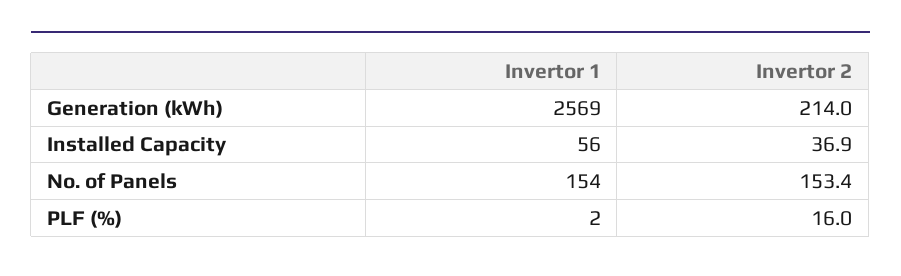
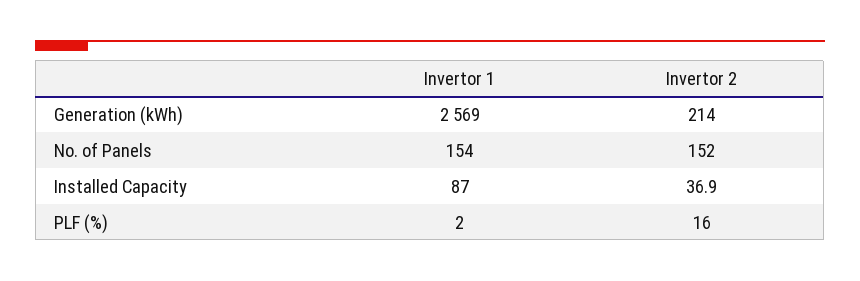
Invertor 1, Installed Capacity: 56 -> 87
Invertor 2, No. of Panels: 153.4 -> 152

